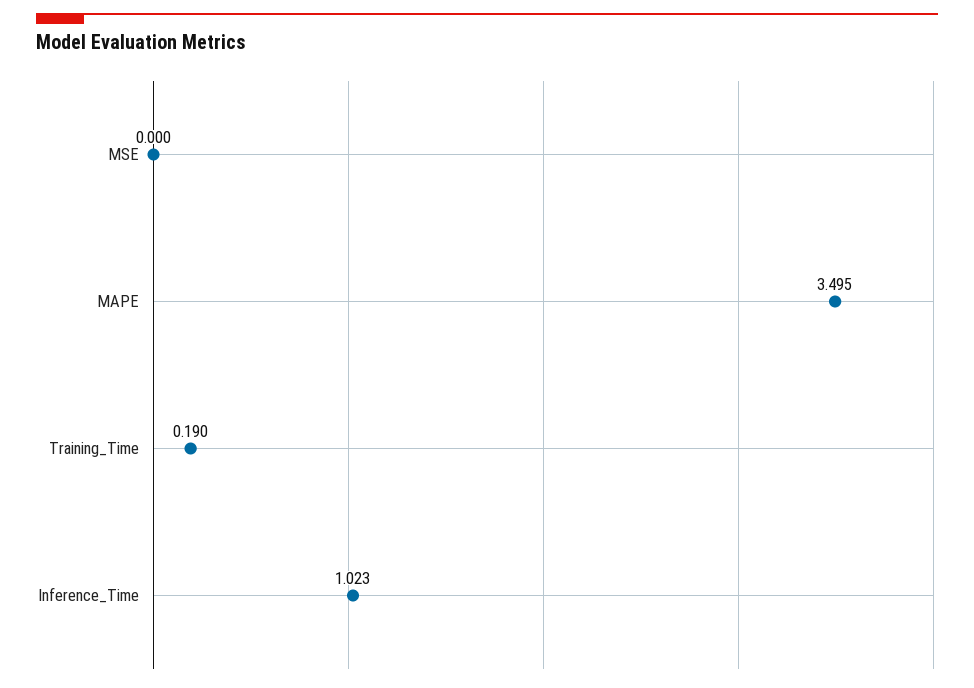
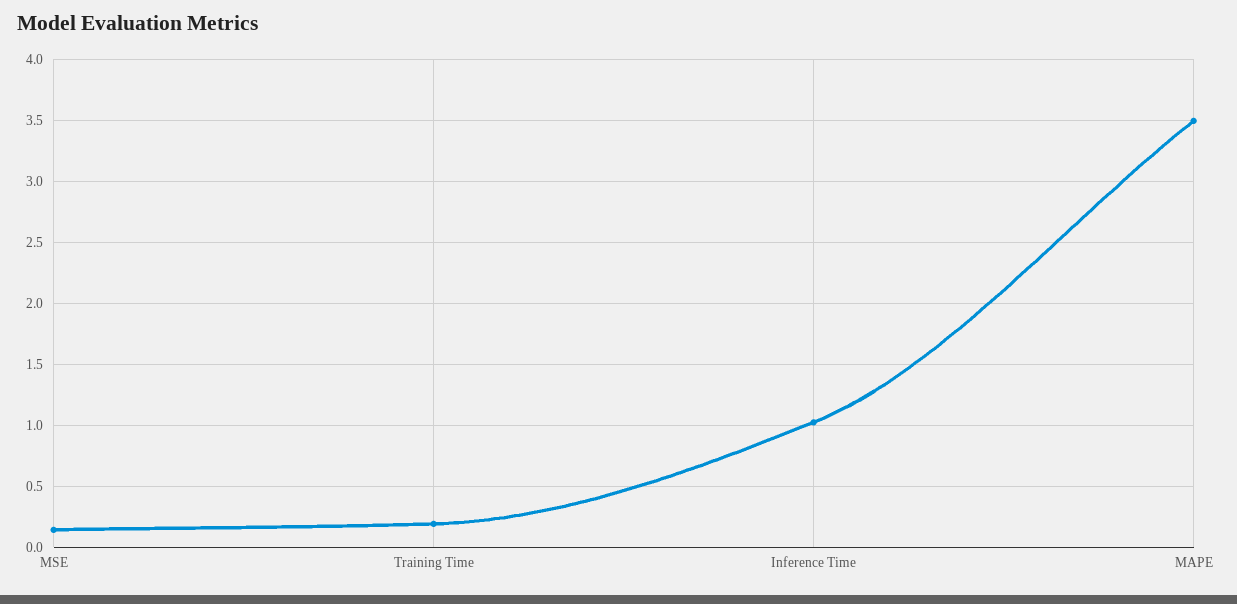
MSE: 0 -> 0.15

